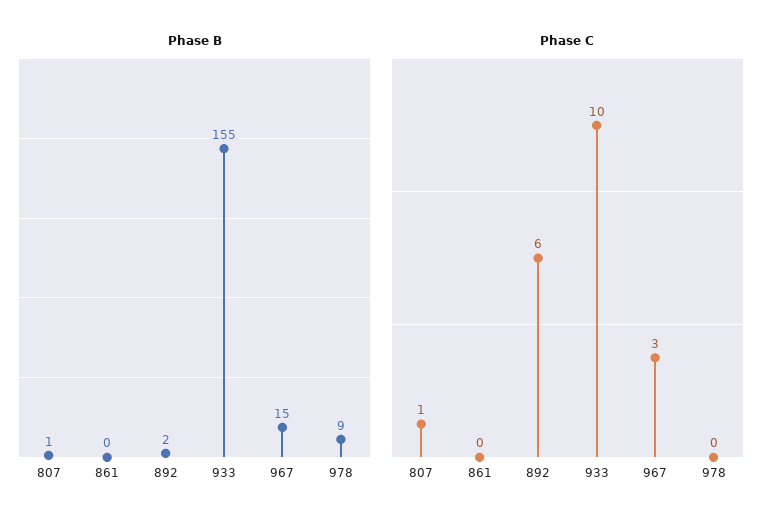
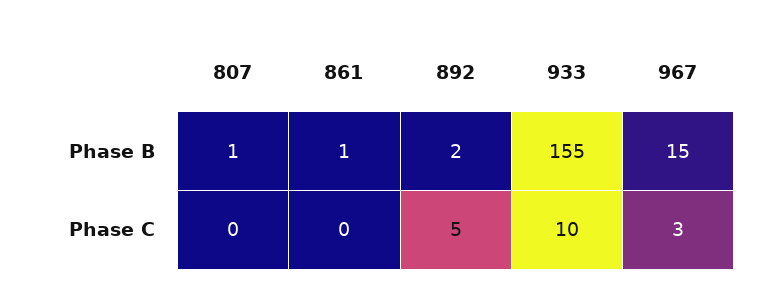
Phase B, 861: 0 -> 1
Phase B, 978: 9 -> none
Phase C, 807: 1 -> 0
Phase C, 892: 6 -> 5
Phase C, 978: 0 -> none

